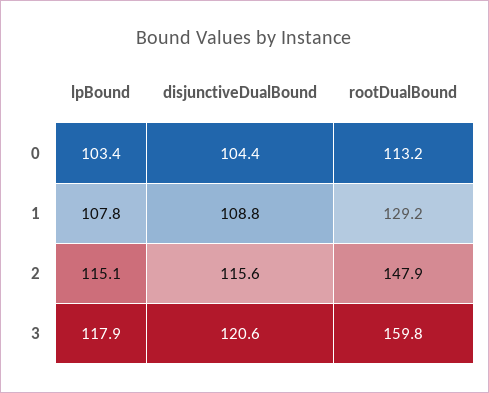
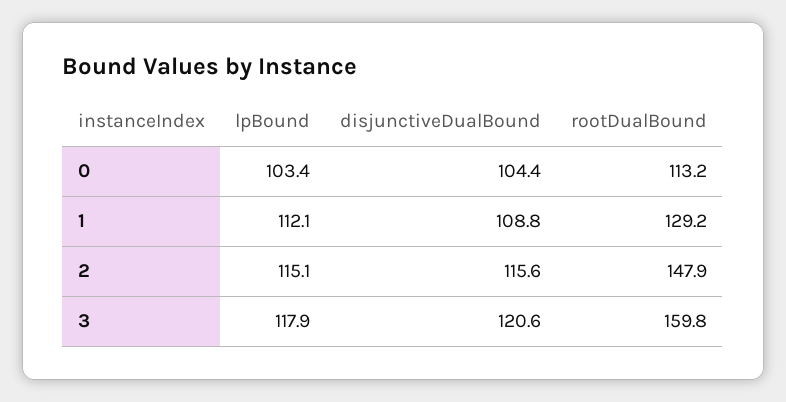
lpBound, 1: 107.8 -> 112.1

